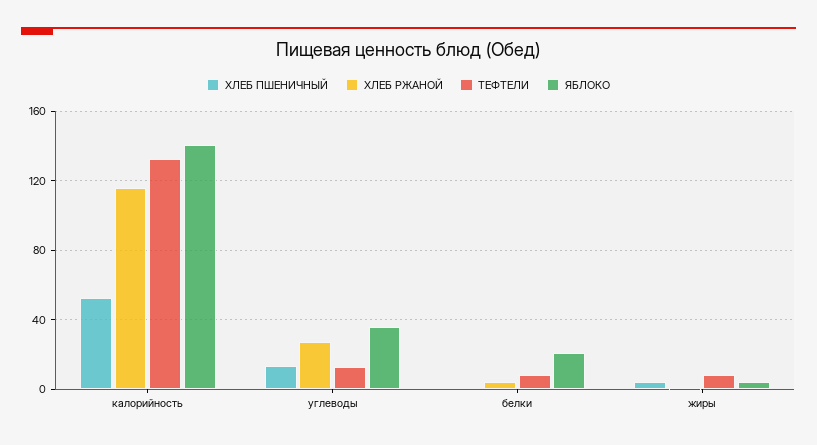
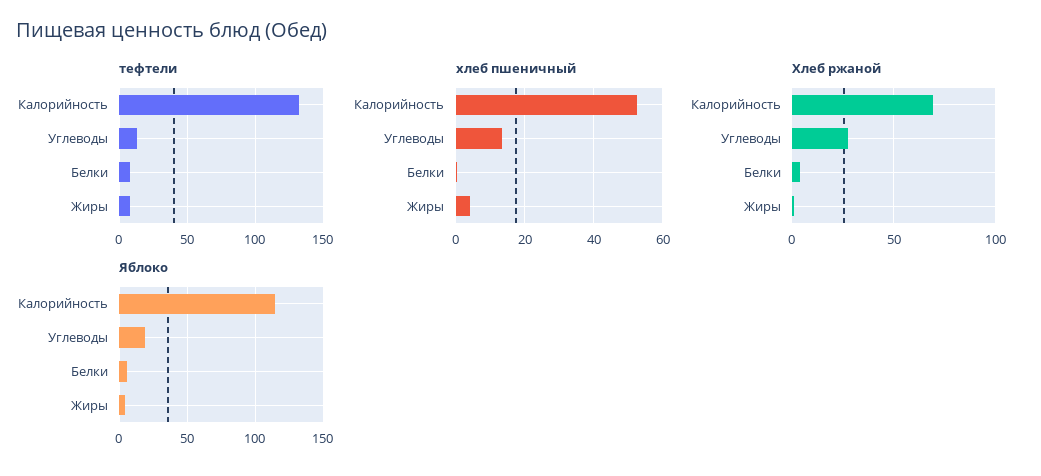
ХЛЕБ РЖАНОЙ, калорийность: 115 -> 70
ЯБЛОКО, калорийность: 140 -> 115
ЯБЛОКО, углеводы: 35 -> 20
ЯБЛОКО, белки: 20 -> 5

